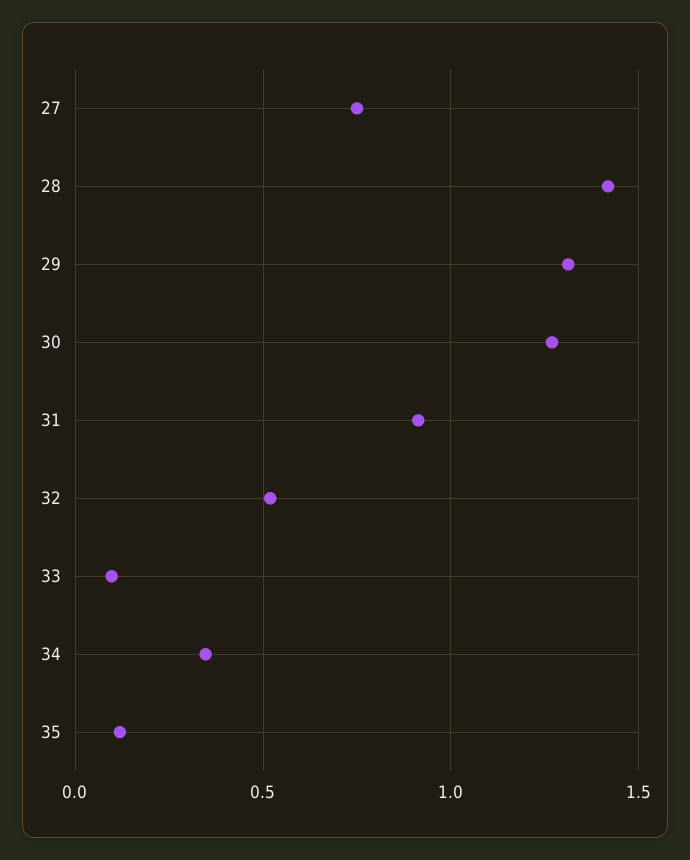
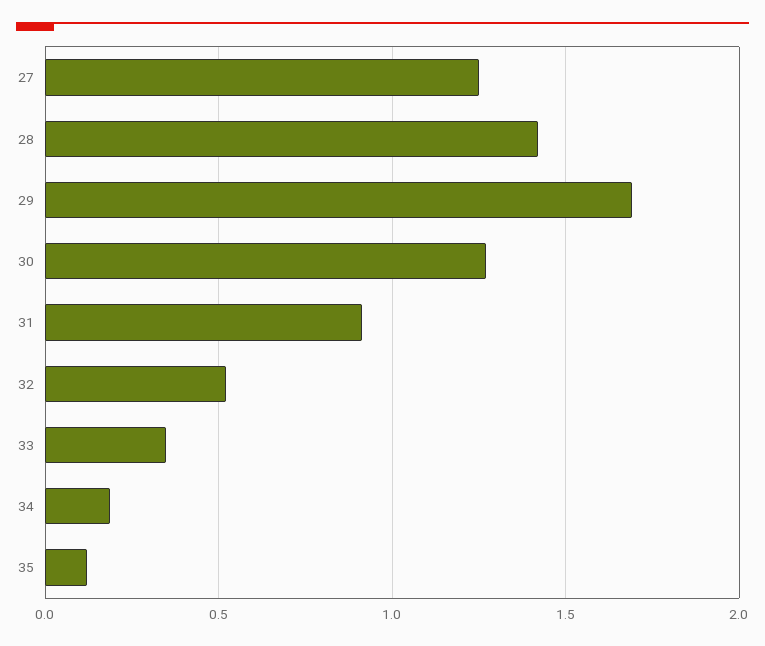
27: 0.75 -> 1.25
29: 1.3 -> 1.7
33: 0.1 -> 0.35
34: 0.35 -> 0.2

